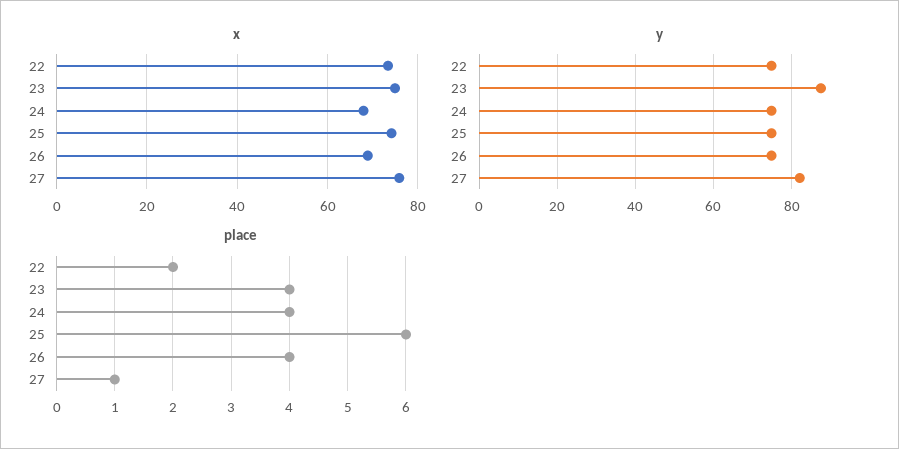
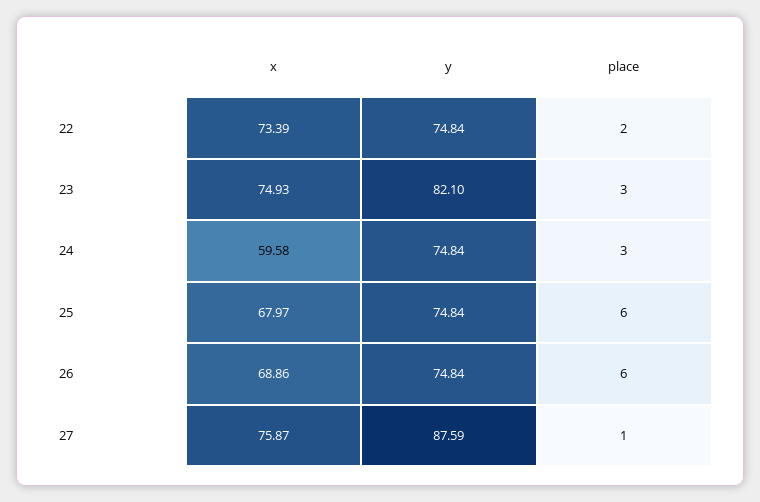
x, 24: 68 -> 59.58
x, 25: 74 -> 67.97
y, 23: 88 -> 82.1
y, 27: 82 -> 87.59
place, 23: 4 -> 3
place, 24: 4 -> 3
place, 26: 4 -> 6

